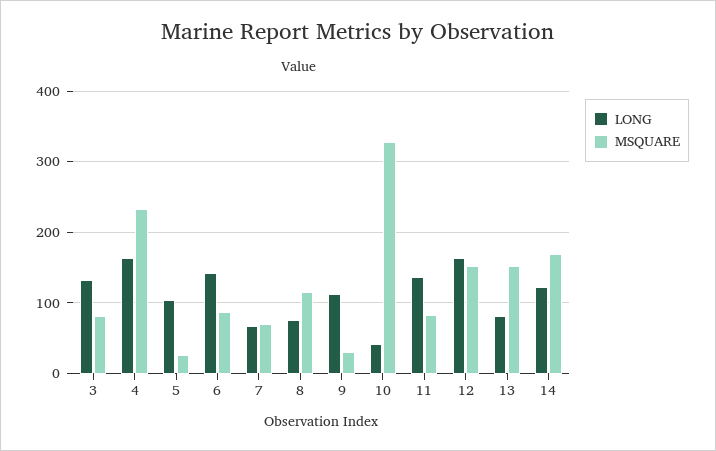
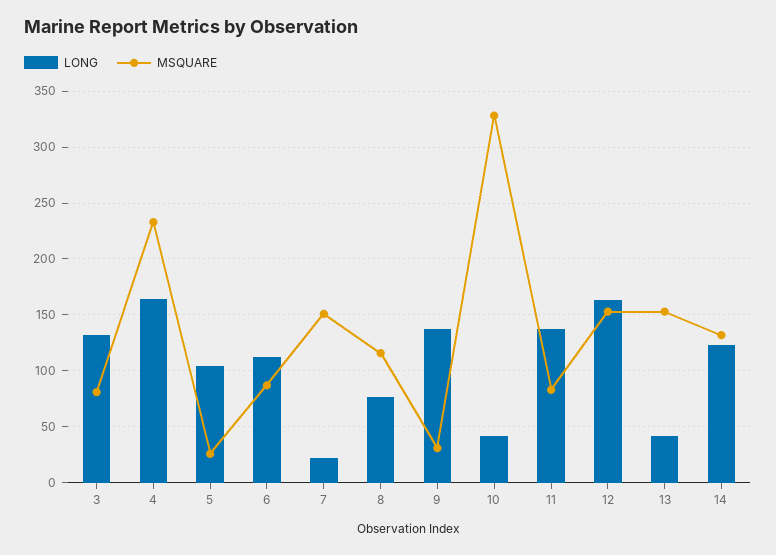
LONG, 6: 140 -> 110
LONG, 7: 70 -> 20
MSQUARE, 7: 70 -> 150
LONG, 9: 110 -> 140
LONG, 13: 80 -> 40
MSQUARE, 14: 170 -> 130

